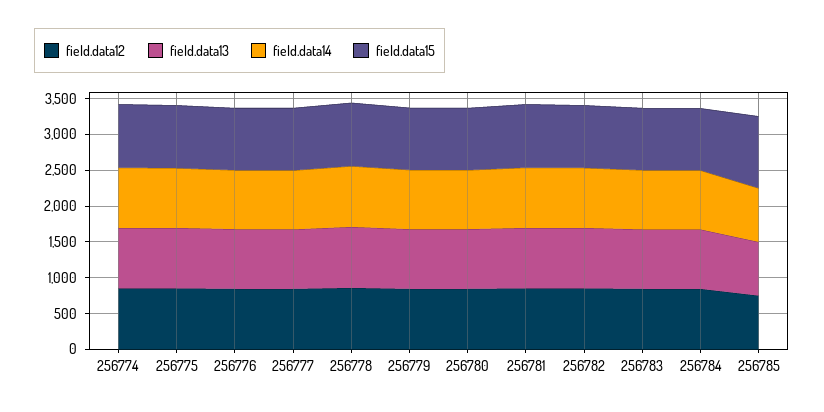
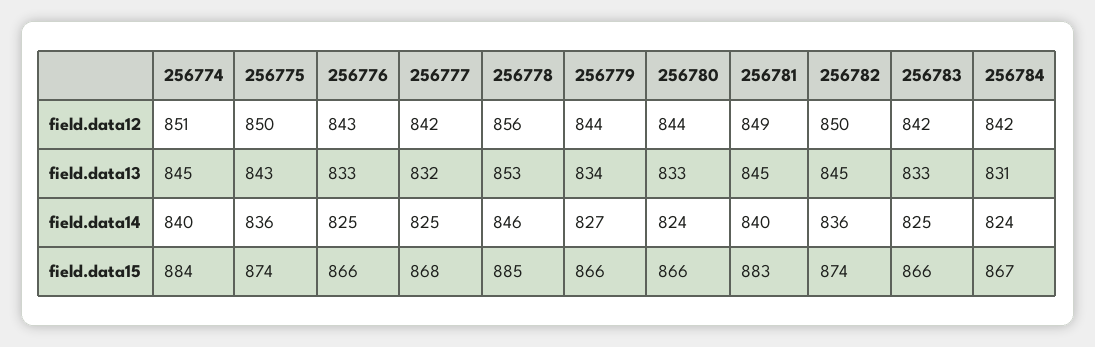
field.data12, 256785: 750 -> none
field.data13, 256785: 750 -> none
field.data14, 256785: 750 -> none
field.data15, 256785: 1000 -> none

